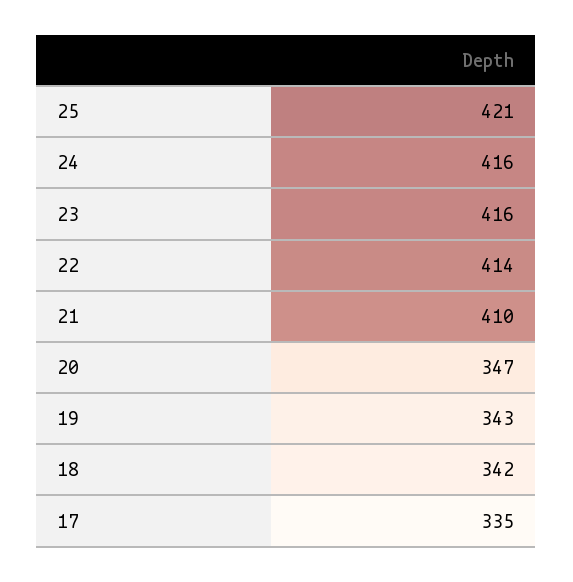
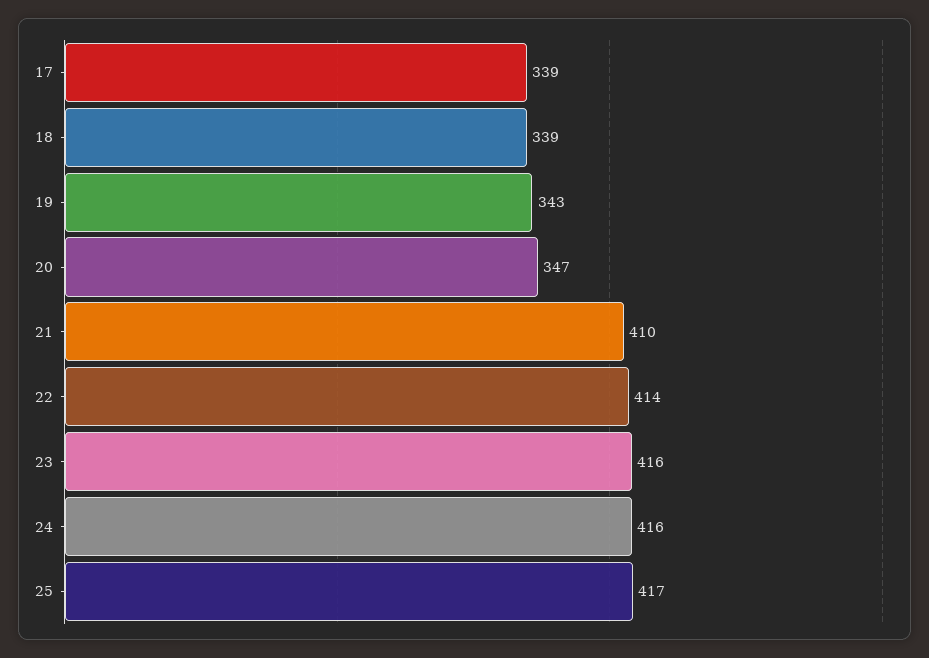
25: 421 -> 417
18: 342 -> 339
17: 335 -> 339

